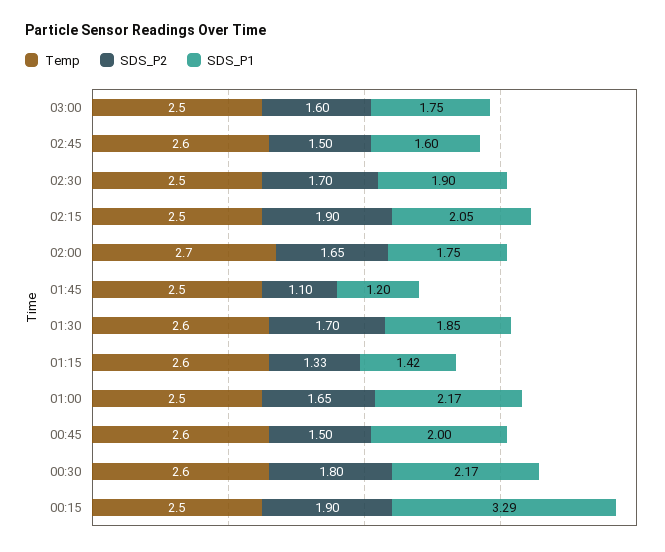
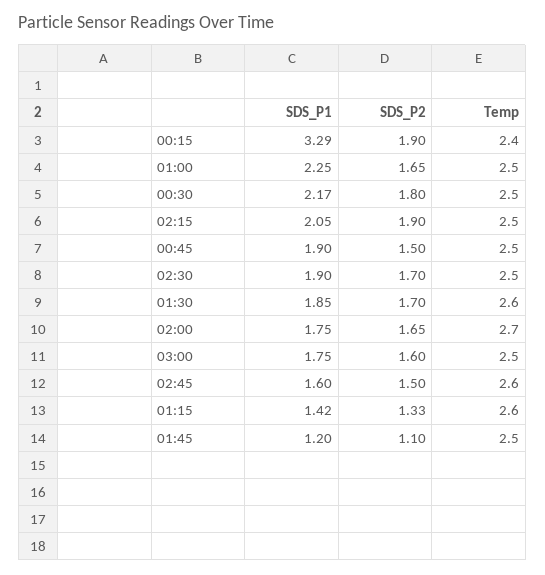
SDS_P1, 01:00: 2.17 -> 2.25
Temp, 00:45: 2.6 -> 2.5
SDS_P1, 00:45: 2 -> 1.9
Temp, 00:30: 2.6 -> 2.5
Temp, 00:15: 2.5 -> 2.4

